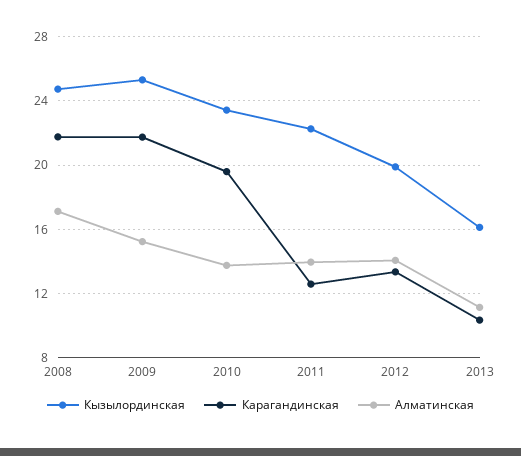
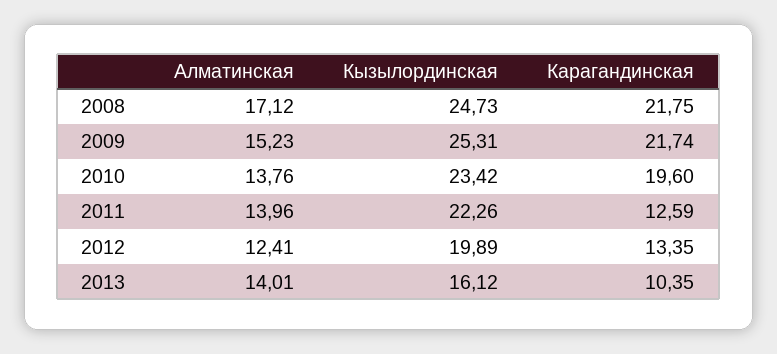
Алматинская, 2012: 14 -> 12.41
Алматинская, 2013: 11 -> 14.01

